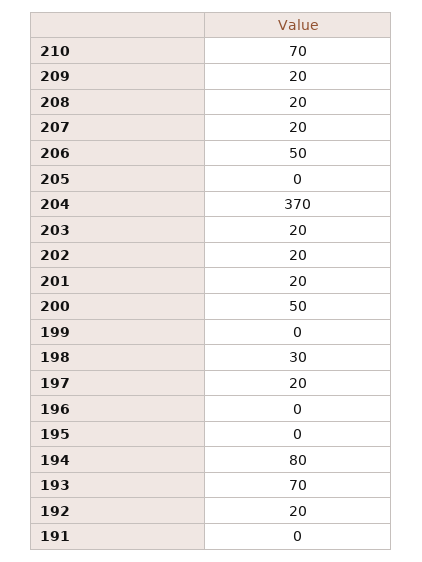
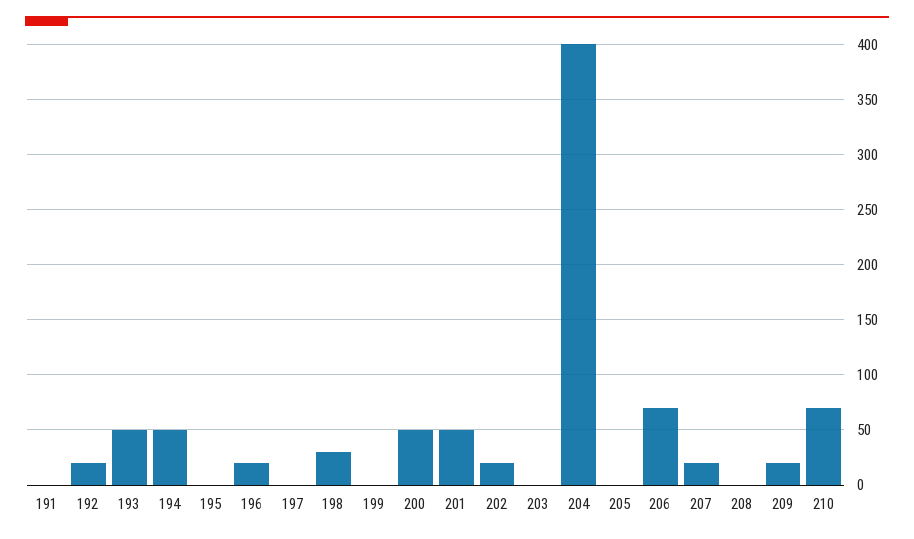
208: 20 -> 0
206: 50 -> 70
204: 370 -> 400
203: 20 -> 0
201: 20 -> 50
197: 20 -> 0
196: 0 -> 20
194: 80 -> 50
193: 70 -> 50

